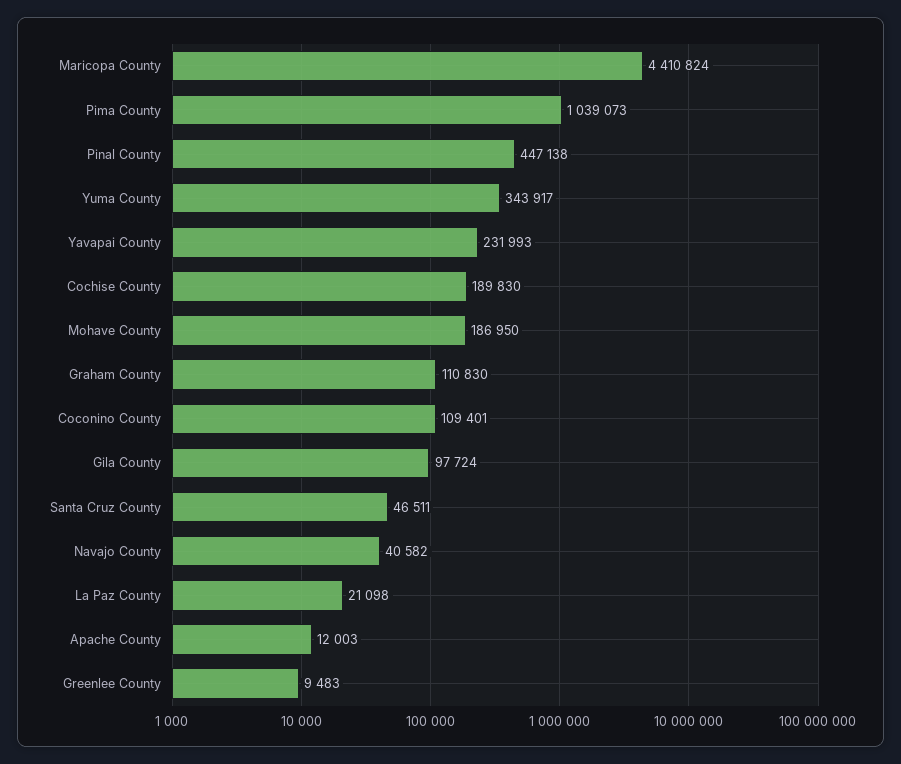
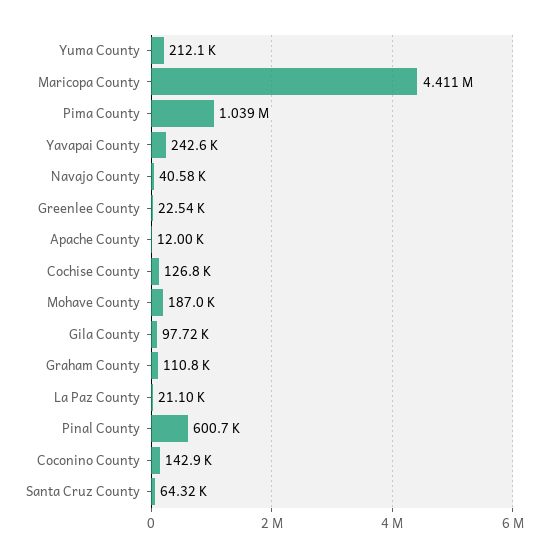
Pinal County: 447138 -> 600700
Yuma County: 343917 -> 212100
Yavapai County: 231993 -> 242600
Cochise County: 189830 -> 126800
Coconino County: 109401 -> 142900
Santa Cruz County: 46511 -> 64320
Greenlee County: 9483 -> 22540

